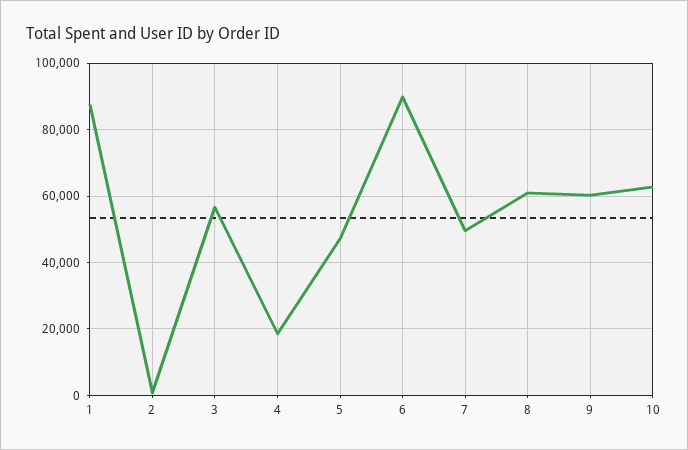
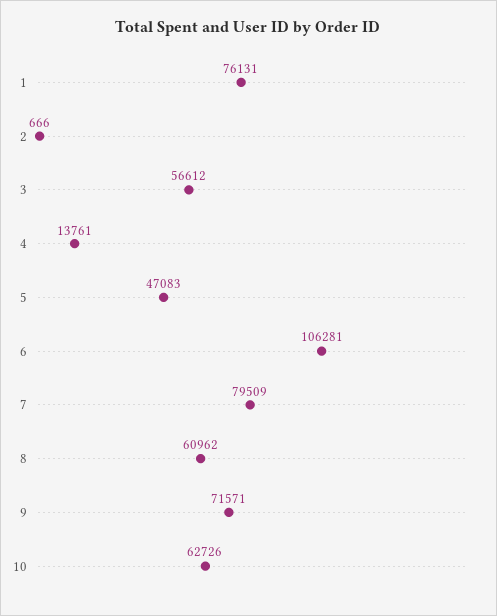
1: 88000 -> 76131
4: 18000 -> 13761
6: 90000 -> 106281
7: 50000 -> 79509
9: 60000 -> 71571

